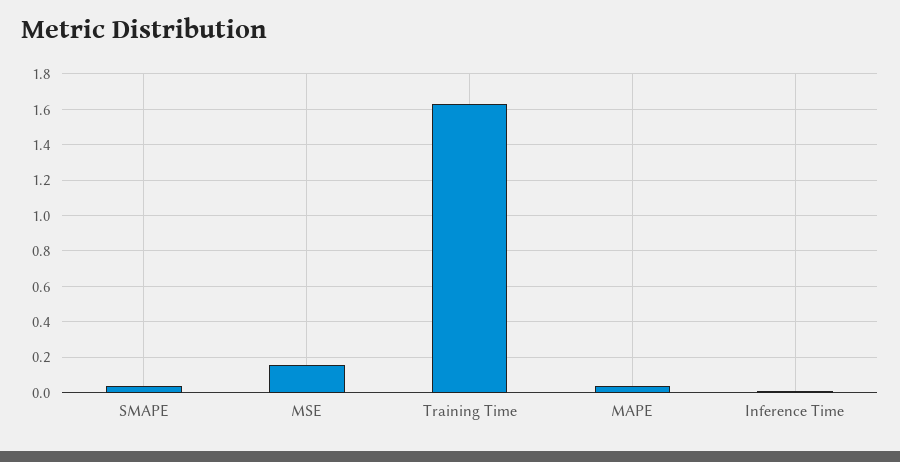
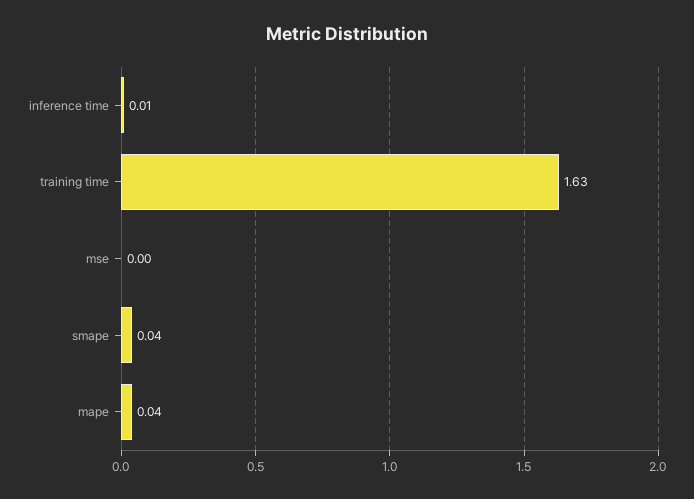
MSE: 0.15 -> 0

